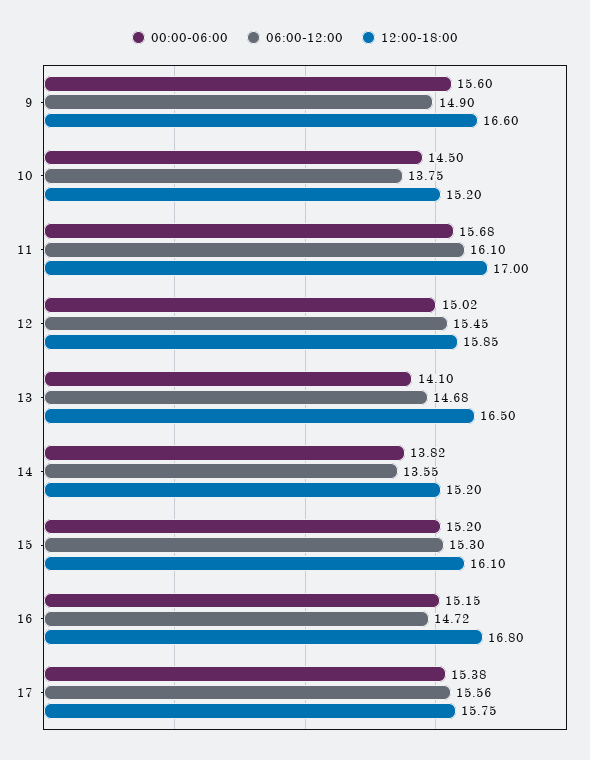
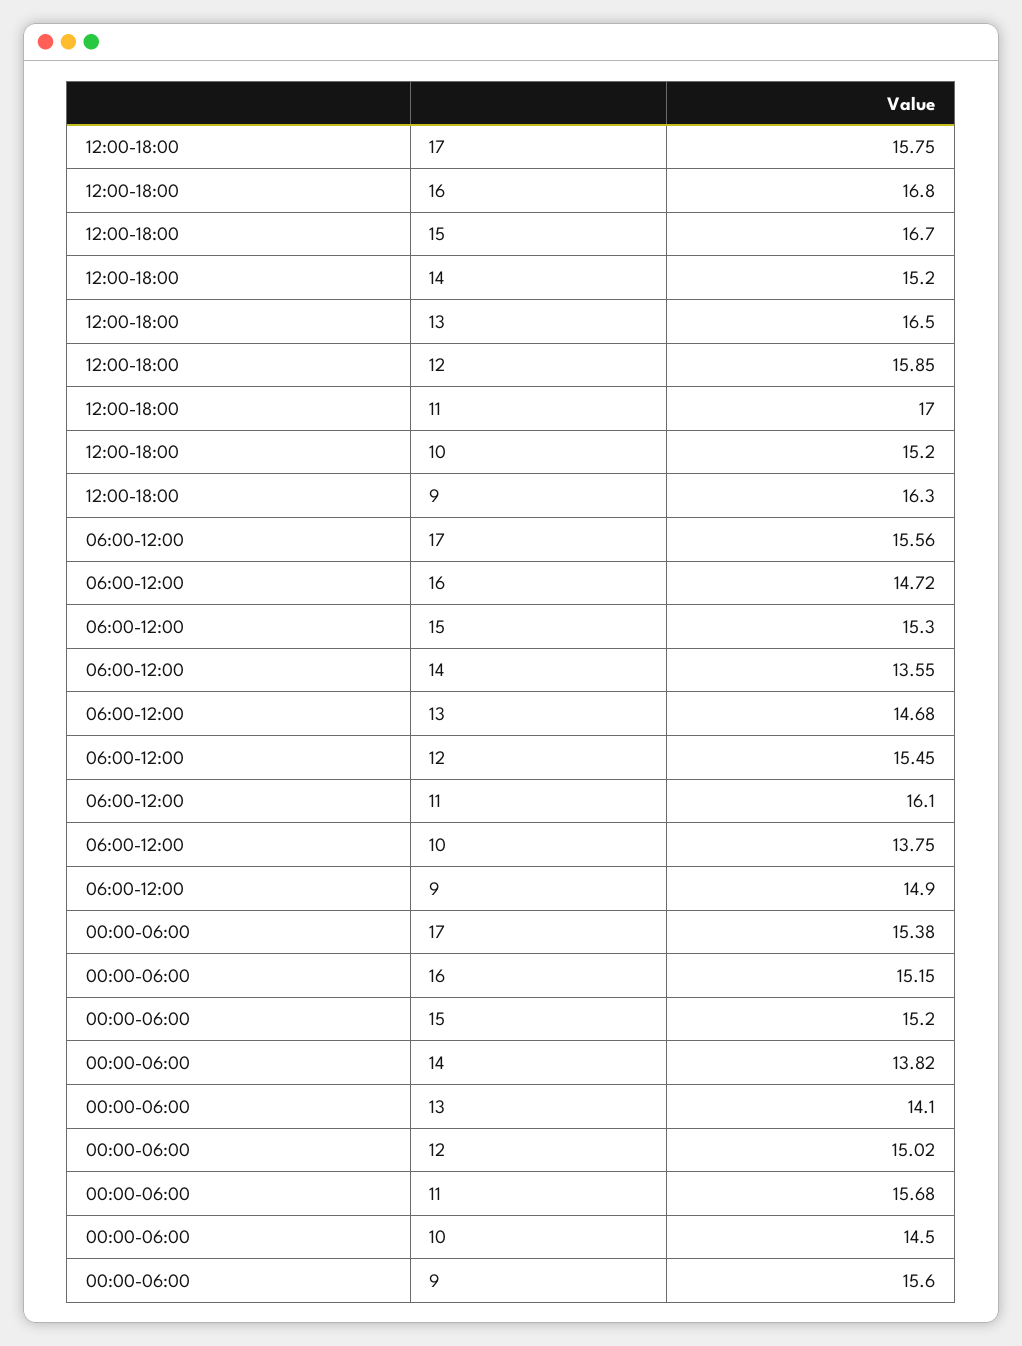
12:00-18:00, 9: 16.6 -> 16.3
12:00-18:00, 15: 16.1 -> 16.7

